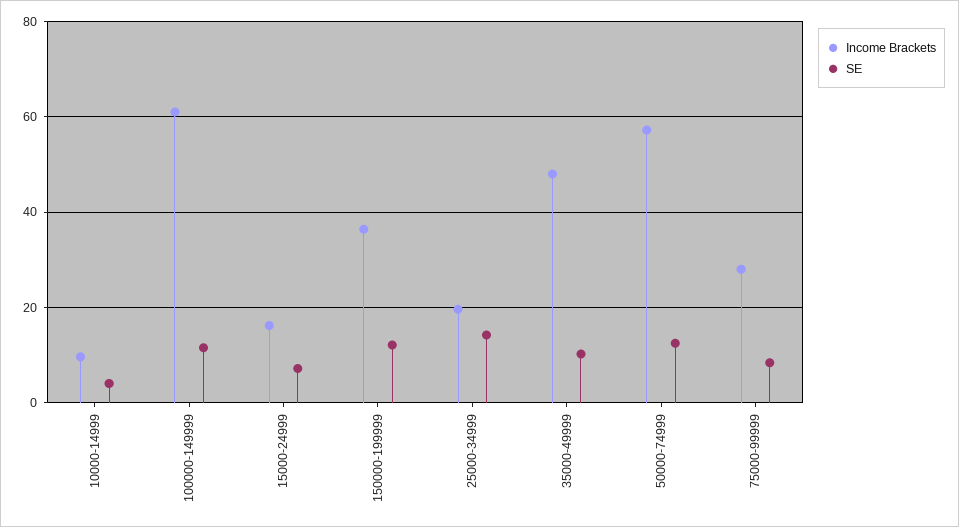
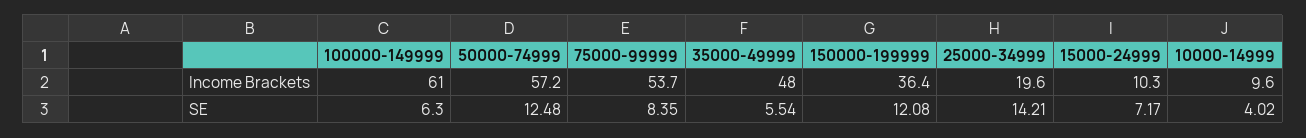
SE, 100000-149999: 12 -> 6.3
Income Brackets, 15000-24999: 16 -> 10.3
SE, 35000-49999: 10 -> 5.54
Income Brackets, 75000-99999: 28 -> 53.7

